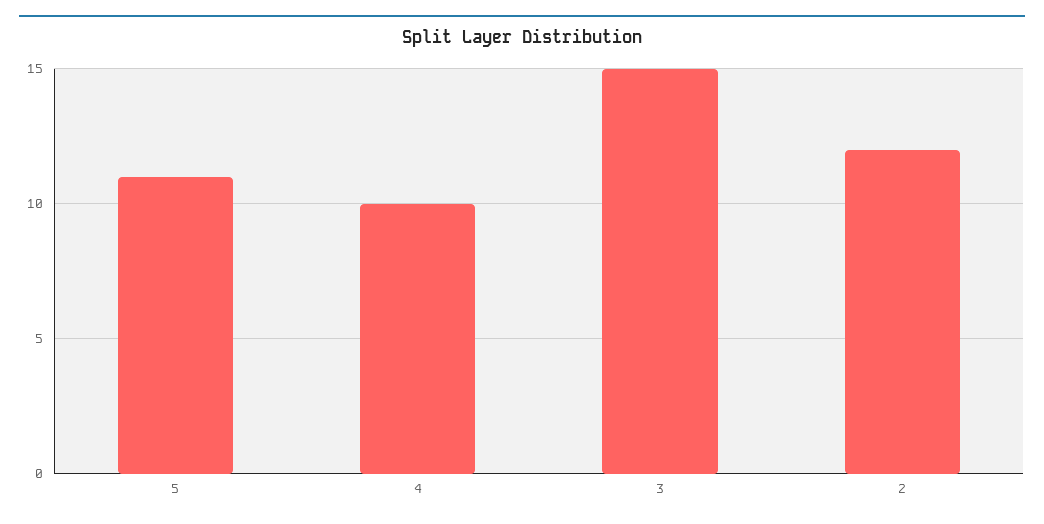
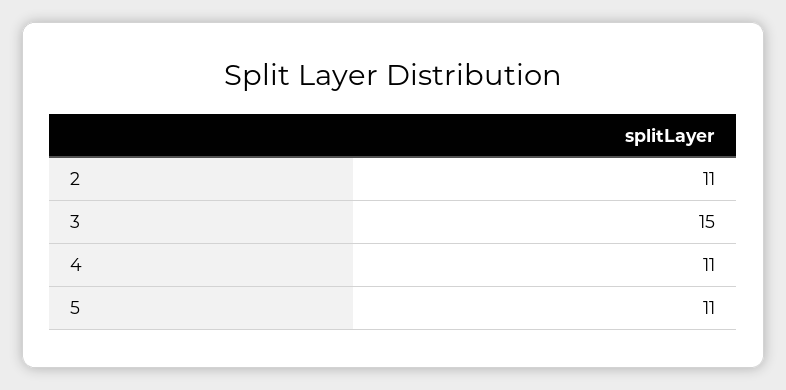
4: 10 -> 11
2: 12 -> 11

